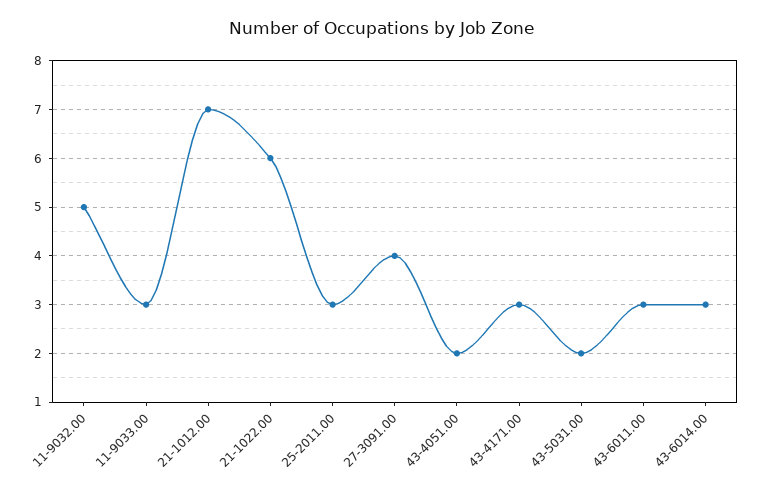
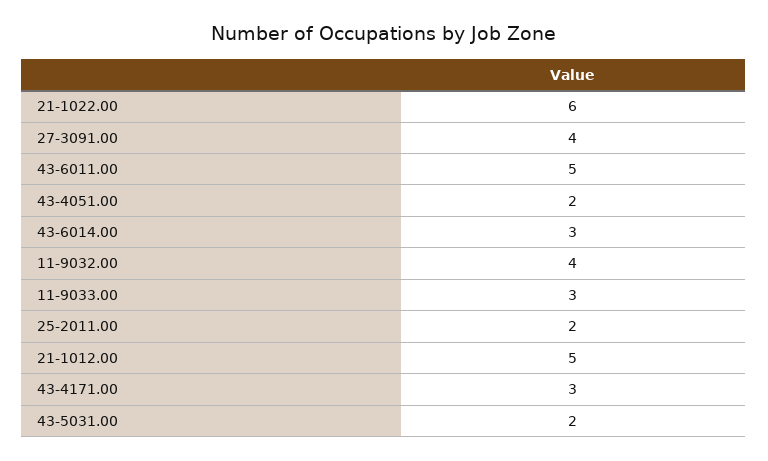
11-9032.00: 5 -> 4
21-1012.00: 7 -> 5
25-2011.00: 3 -> 2
43-6011.00: 3 -> 5

